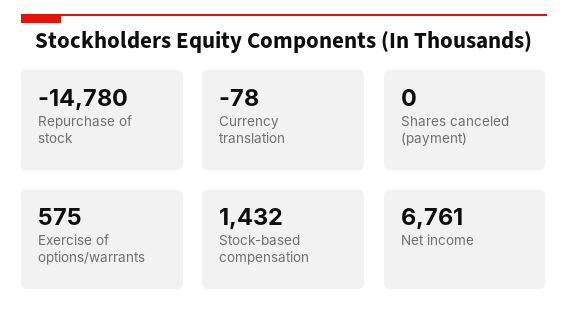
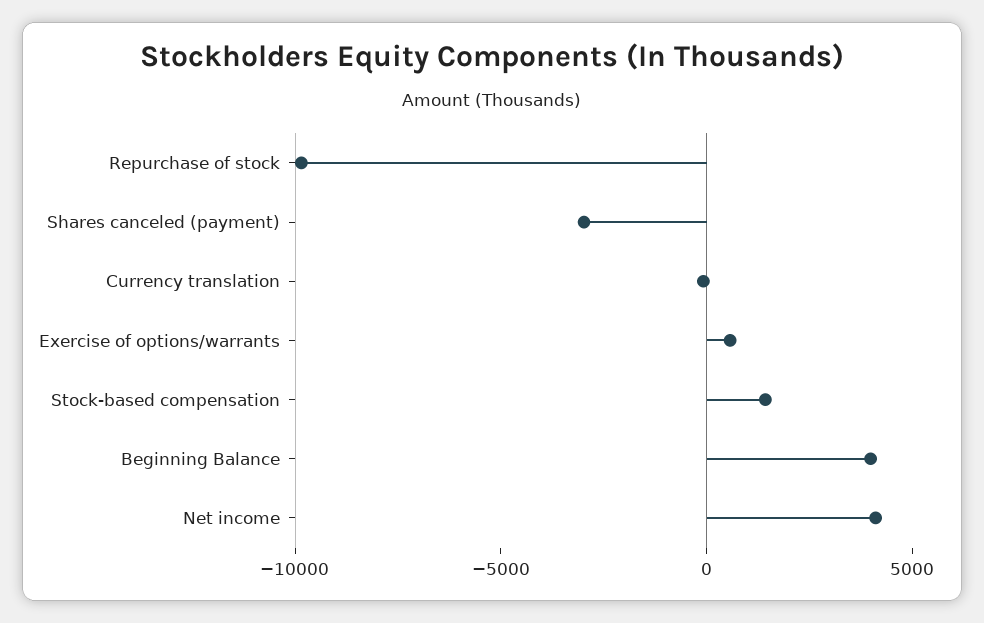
Repurchase of stock: -14780 -> -10000
Shares canceled (payment): 0 -> -3000
Net income: 6761 -> 4000
Beginning Balance: none -> 4000

